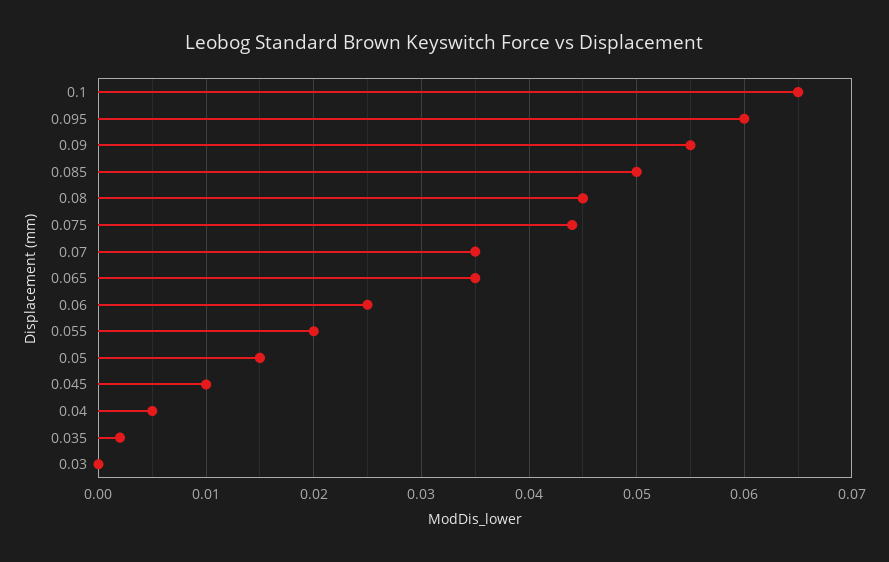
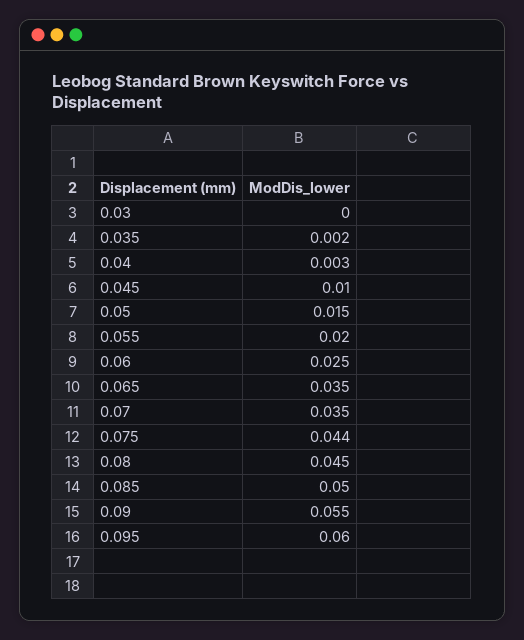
0.1: 0.065 -> none
0.04: 0.005 -> 0.003

